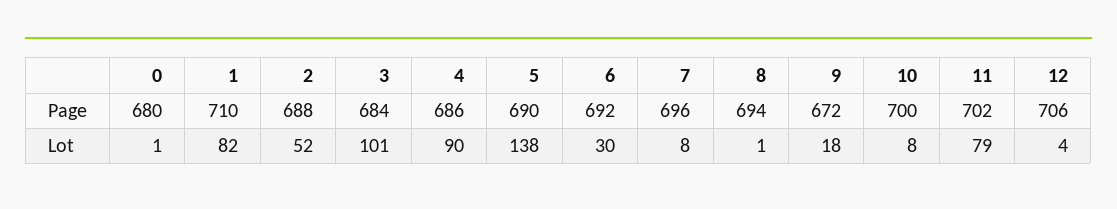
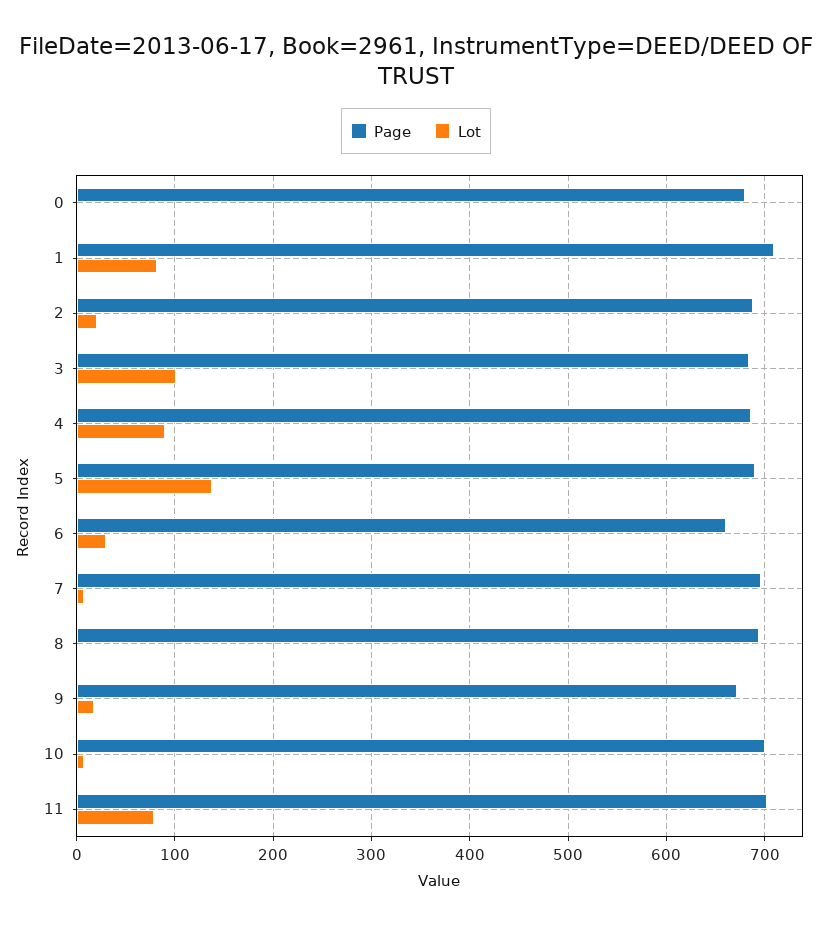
Page, 6: 692 -> 660
Page, 12: 706 -> none
Lot, 2: 52 -> 20
Lot, 12: 4 -> none

